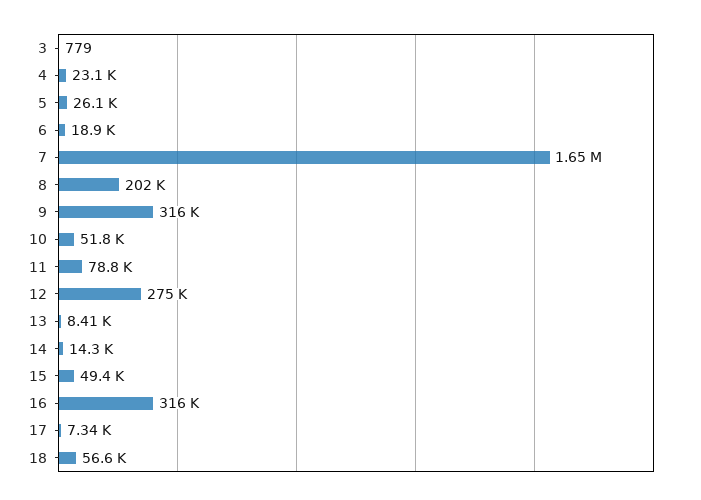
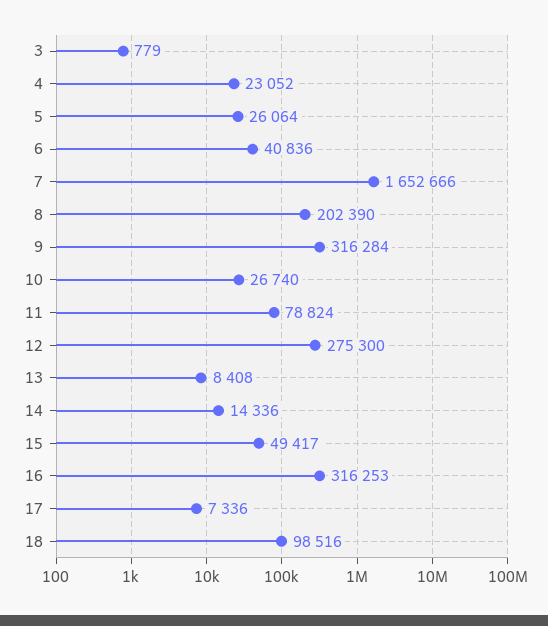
6: 18900 -> 40836
10: 51800 -> 26740
18: 56600 -> 98516

